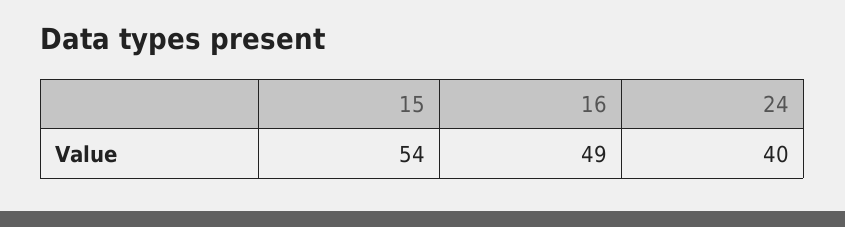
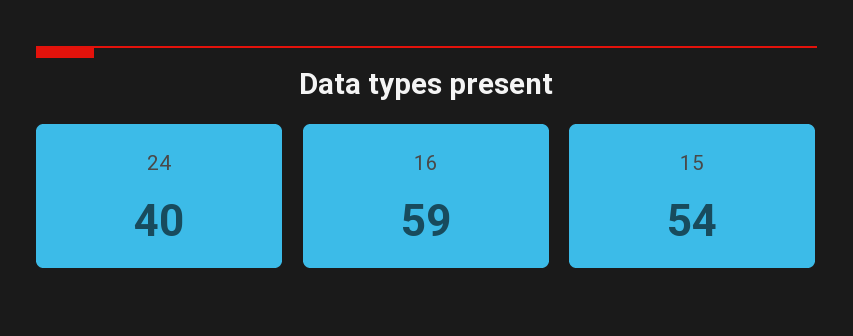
16: 49 -> 59

